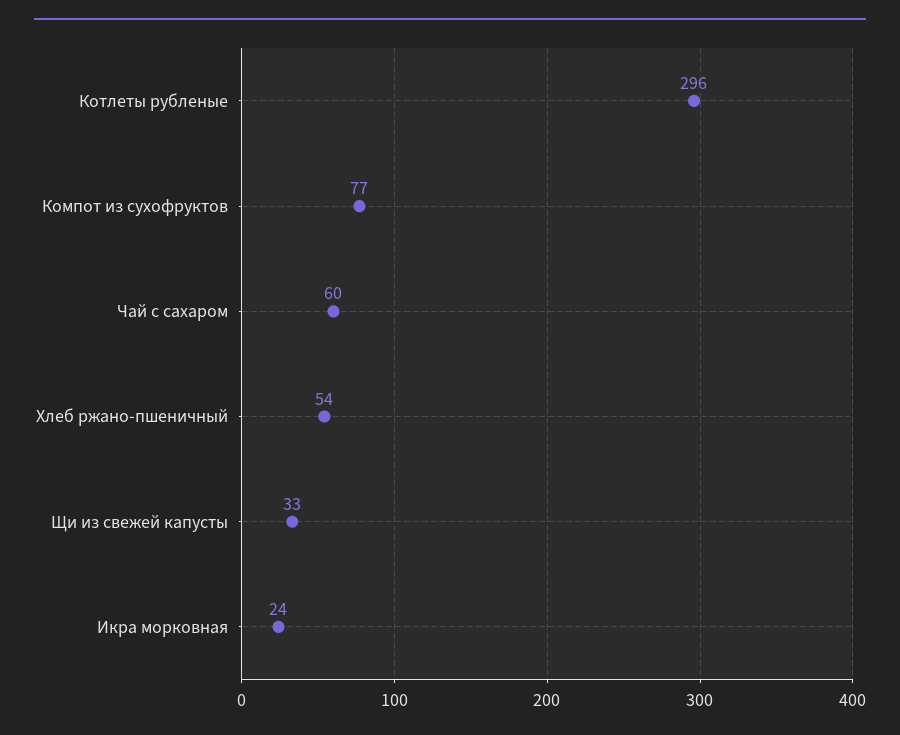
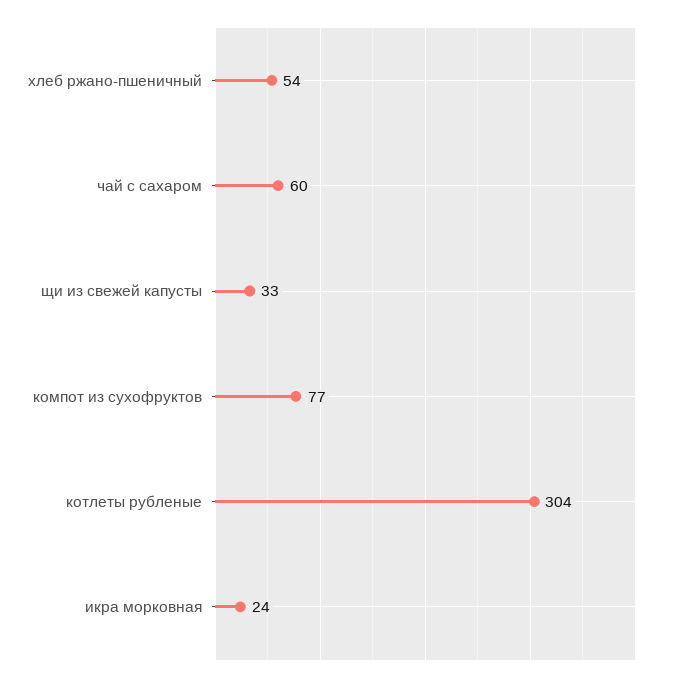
Котлеты рубленые: 296 -> 304

